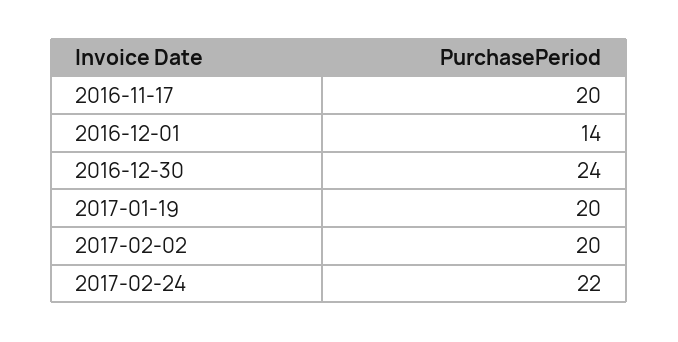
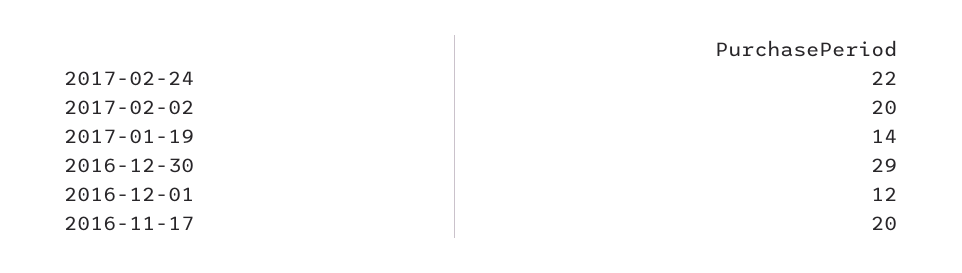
2016-12-01: 14 -> 12
2016-12-30: 24 -> 29
2017-01-19: 20 -> 14

